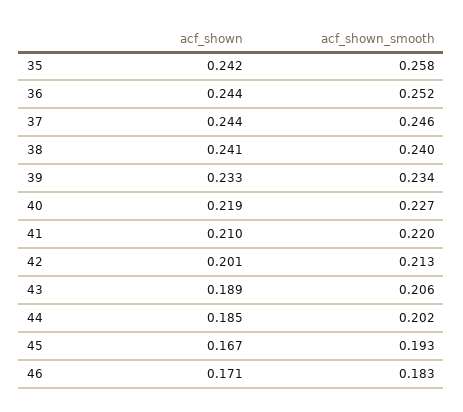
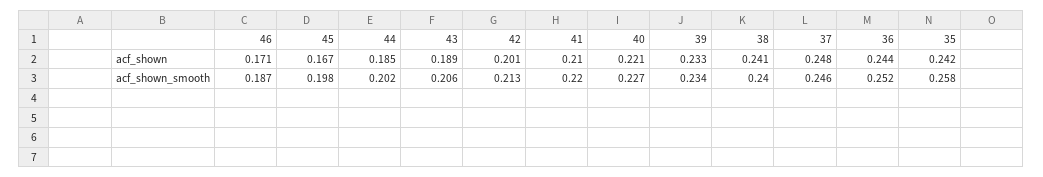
acf_shown, 37: 0.244 -> 0.248
acf_shown, 40: 0.219 -> 0.221
acf_shown_smooth, 45: 0.193 -> 0.198
acf_shown_smooth, 46: 0.183 -> 0.187

